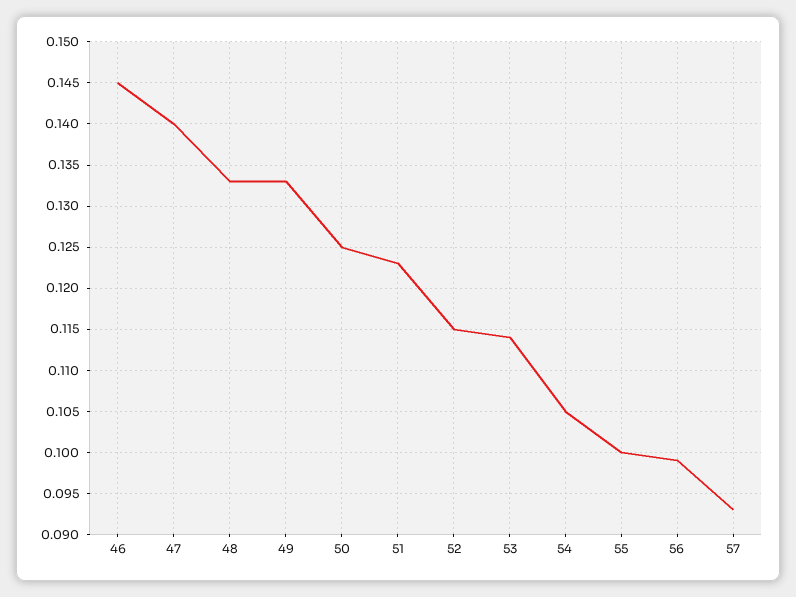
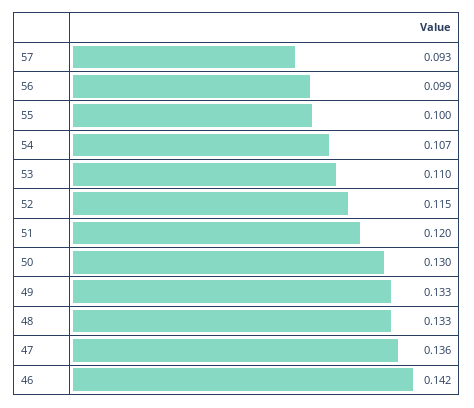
46: 0.145 -> 0.142
47: 0.14 -> 0.136
50: 0.125 -> 0.13
51: 0.123 -> 0.12
53: 0.114 -> 0.11
54: 0.105 -> 0.107

